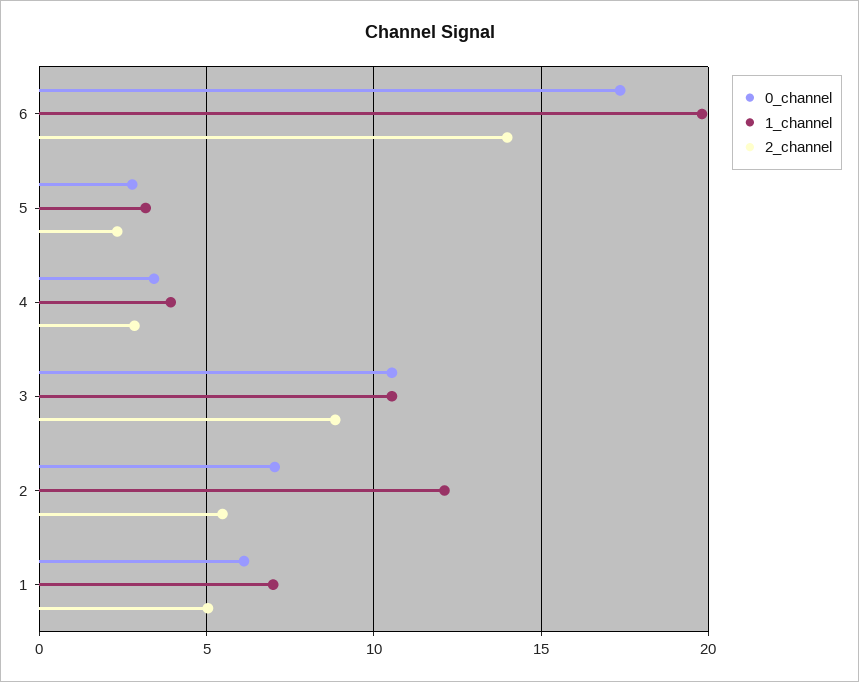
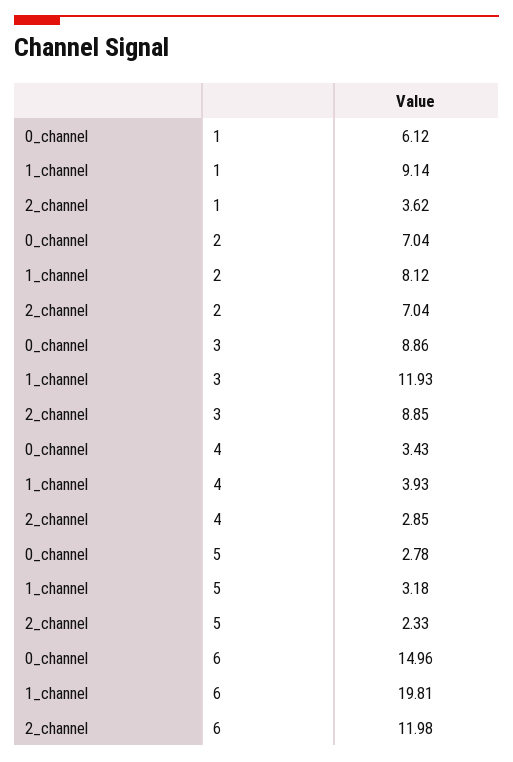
0_channel, 6: 17.5 -> 14.96
2_channel, 6: 14 -> 11.98
0_channel, 3: 10.5 -> 8.86
1_channel, 3: 10.5 -> 11.93
1_channel, 2: 12 -> 8.12
2_channel, 2: 5.5 -> 7.04
1_channel, 1: 7 -> 9.14
2_channel, 1: 5 -> 3.62

